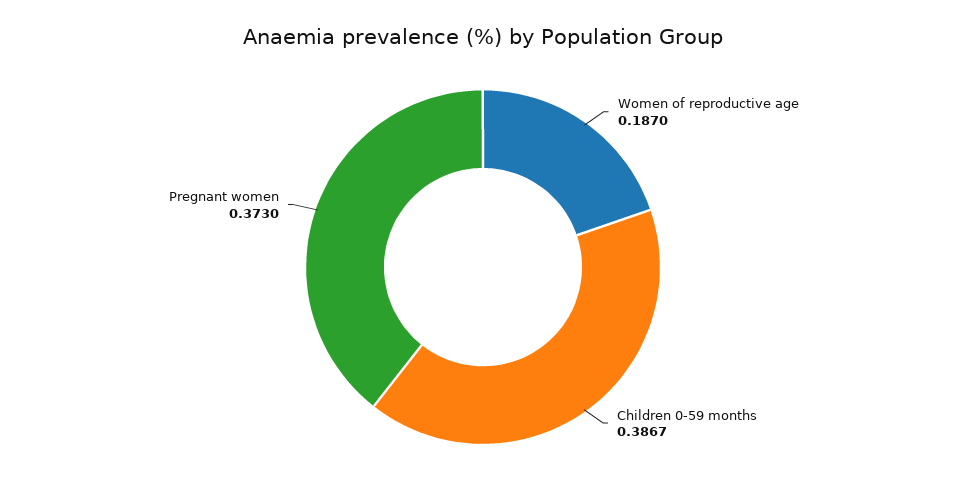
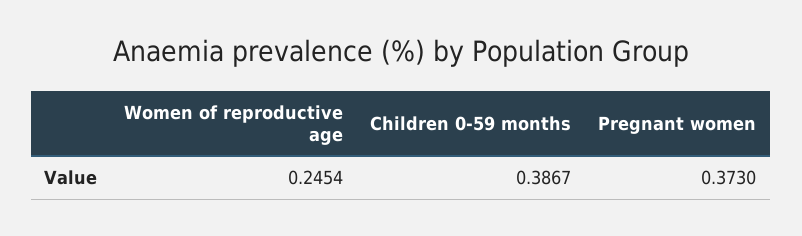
Women of reproductive age: 0.187 -> 0.2454

